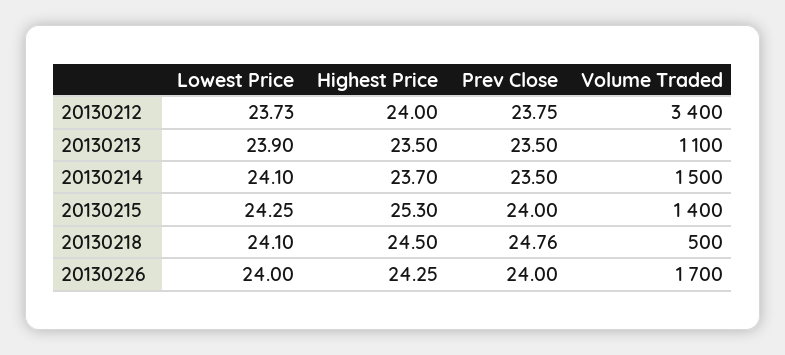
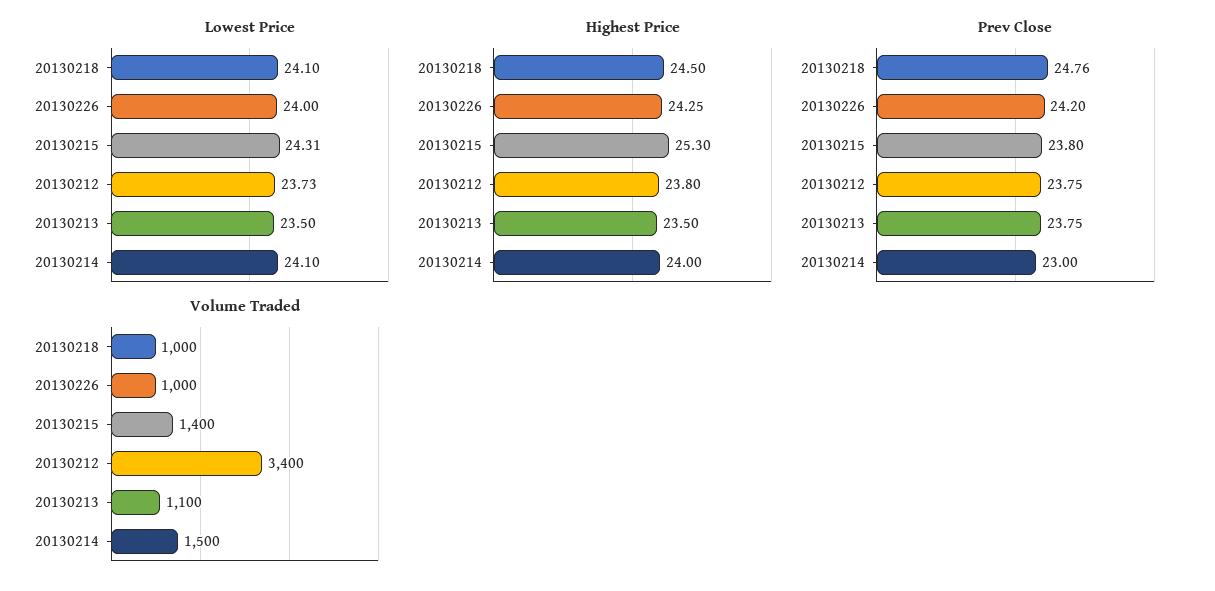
Highest Price, 20130212: 24 -> 23.8
Lowest Price, 20130213: 23.9 -> 23.5
Prev Close, 20130213: 23.5 -> 23.75
Highest Price, 20130214: 23.7 -> 24
Prev Close, 20130214: 23.5 -> 23
Lowest Price, 20130215: 24.25 -> 24.31
Prev Close, 20130215: 24 -> 23.8
Volume Traded, 20130218: 500 -> 1000
Prev Close, 20130226: 24 -> 24.2
Volume Traded, 20130226: 1700 -> 1000

